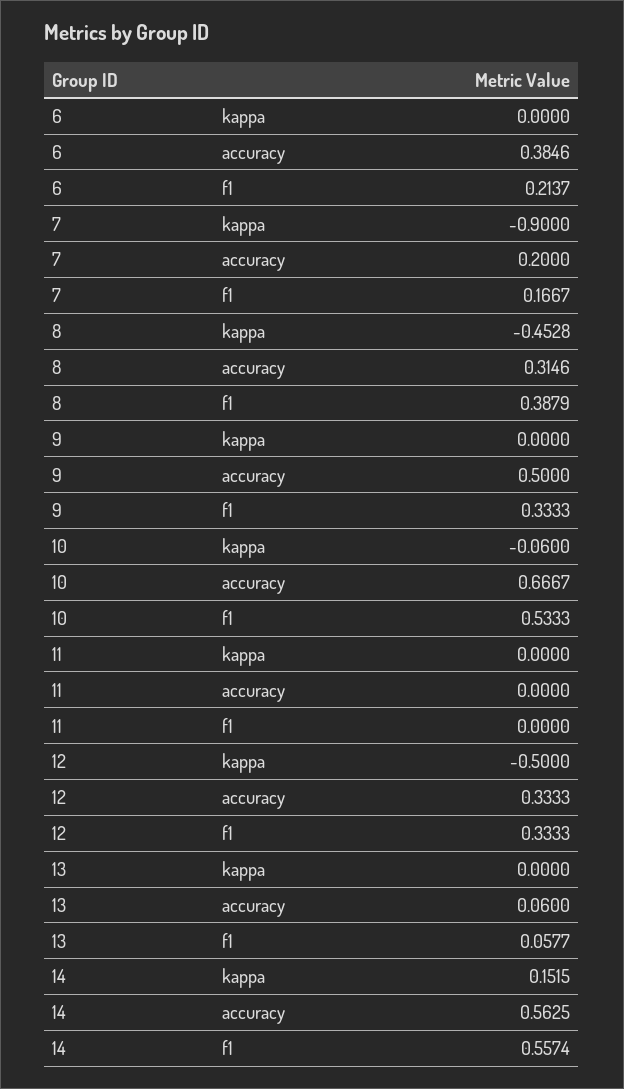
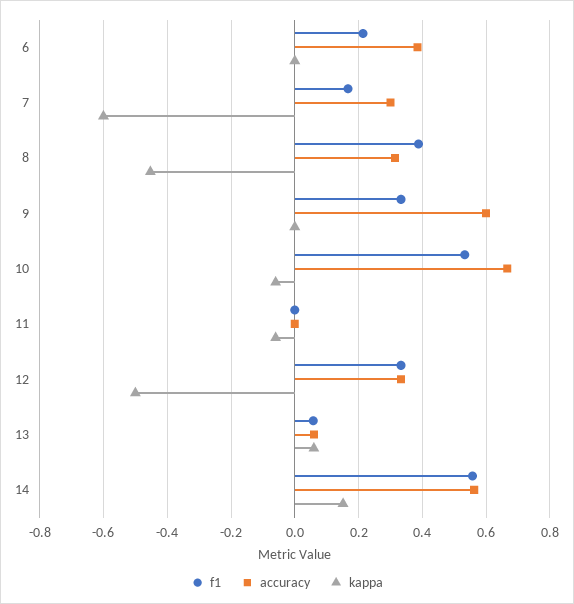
kappa, 7: -0.9 -> -0.6
accuracy, 7: 0.2 -> 0.3
accuracy, 9: 0.5 -> 0.6
kappa, 11: 0 -> -0.06
kappa, 13: 0 -> 0.06

